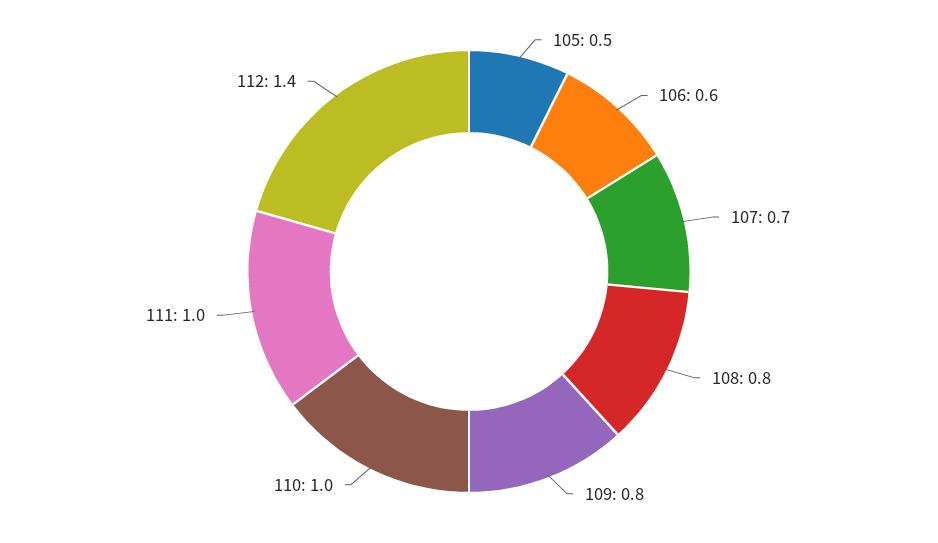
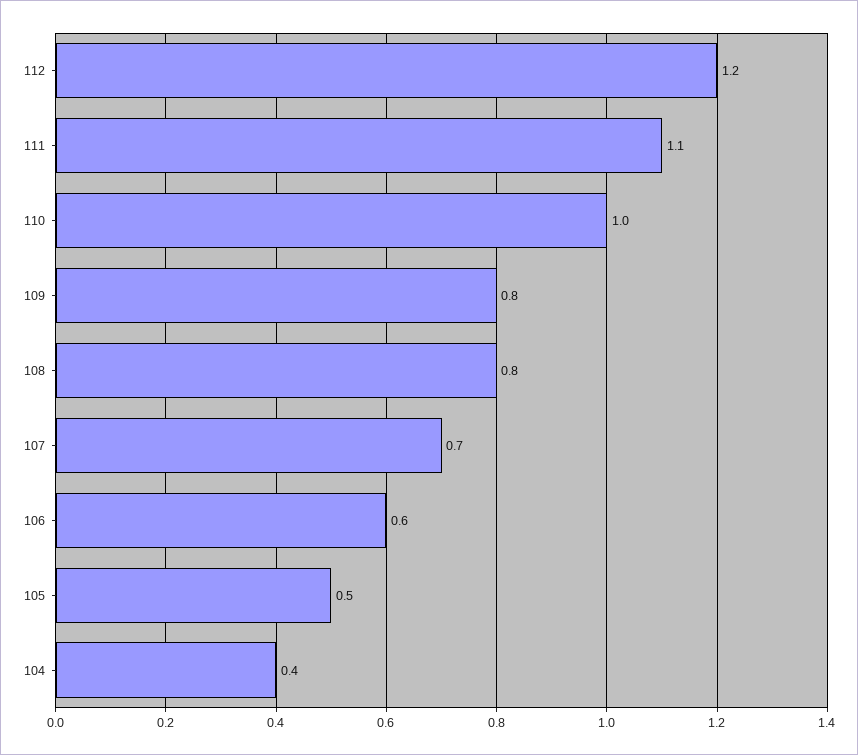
111: 1 -> 1.1
112: 1.4 -> 1.2
104: none -> 0.4

